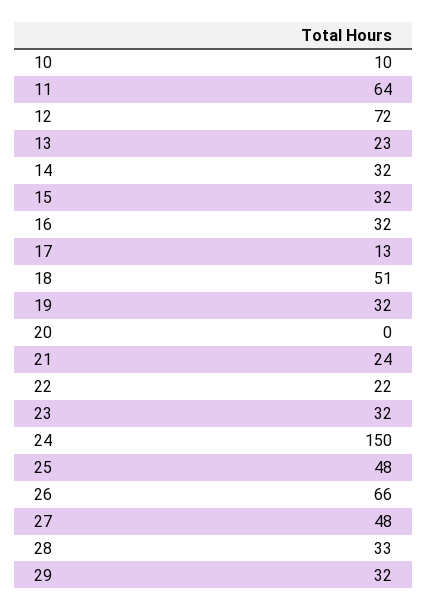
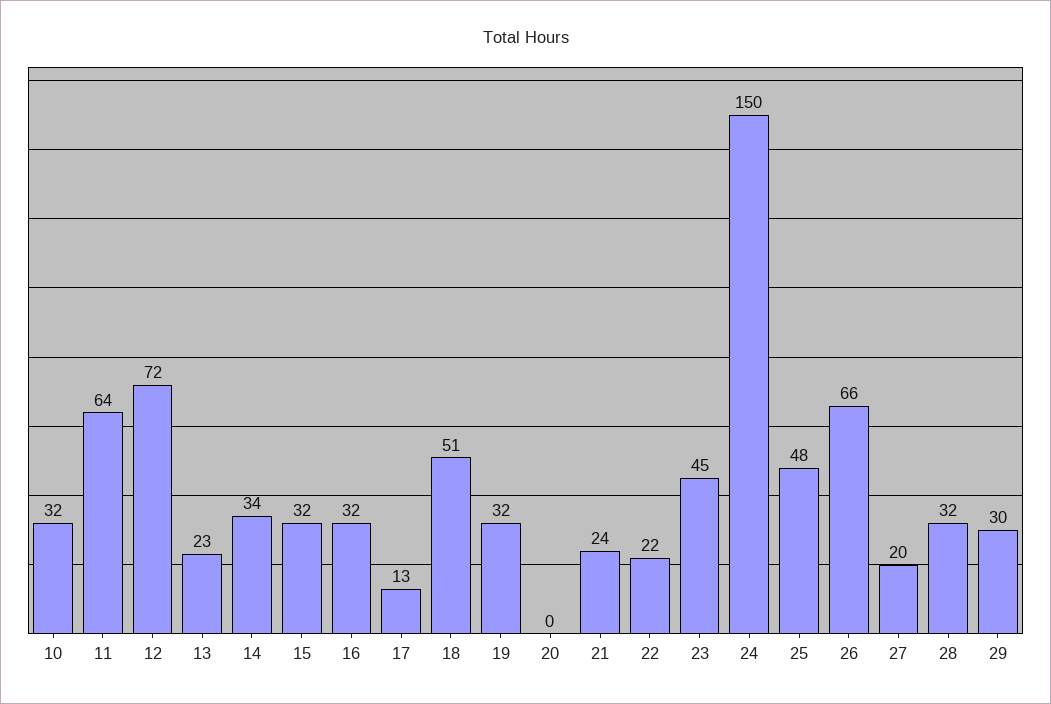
10: 10 -> 32
14: 32 -> 34
23: 32 -> 45
27: 48 -> 20
28: 33 -> 32
29: 32 -> 30

